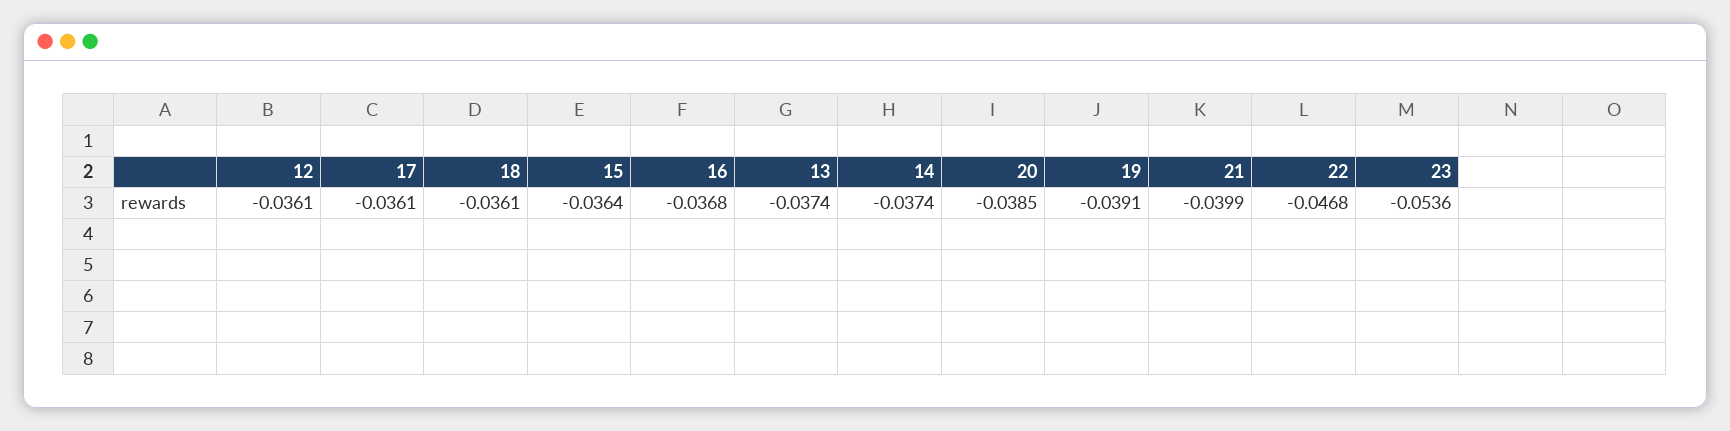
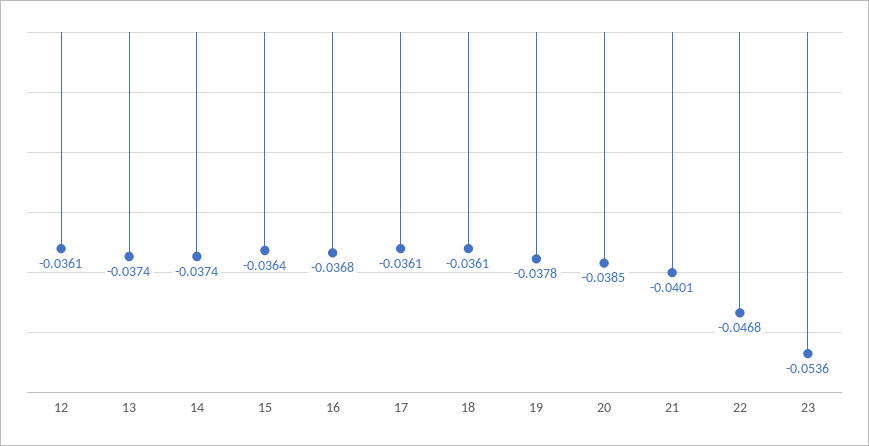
19: -0.0391 -> -0.0378
21: -0.0399 -> -0.0401

